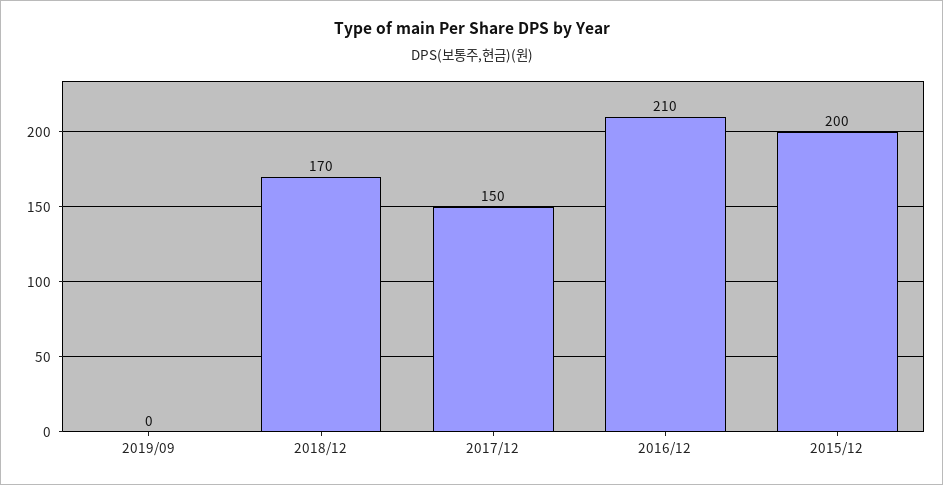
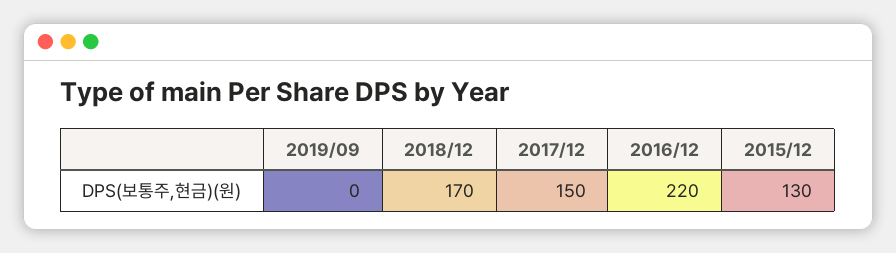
2016/12: 210 -> 220
2015/12: 200 -> 130

